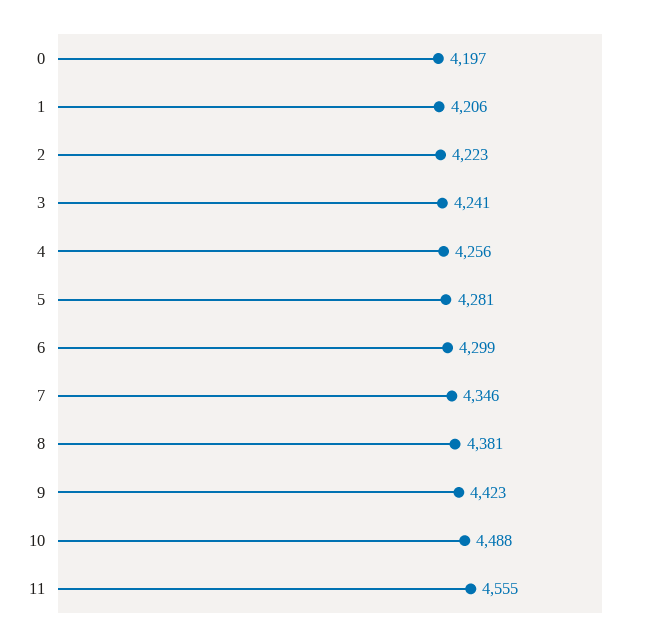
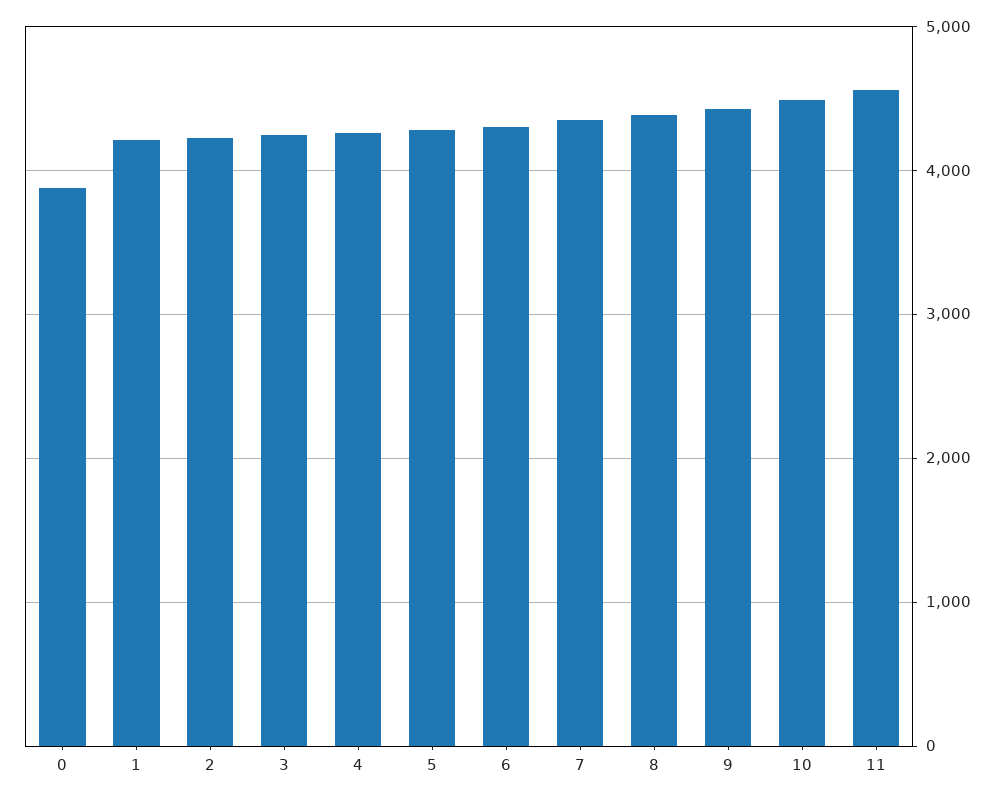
0: 4197 -> 3900

